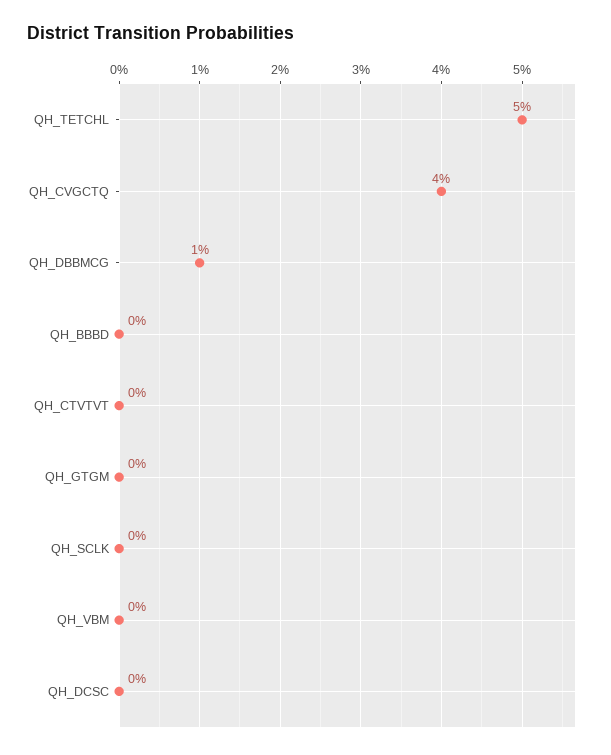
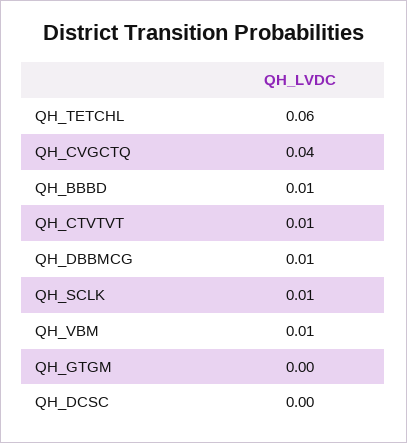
QH_TETCHL: 0.05 -> 0.06
QH_BBBD: 0 -> 0.01
QH_CTVTVT: 0 -> 0.01
QH_SCLK: 0 -> 0.01
QH_VBM: 0 -> 0.01

